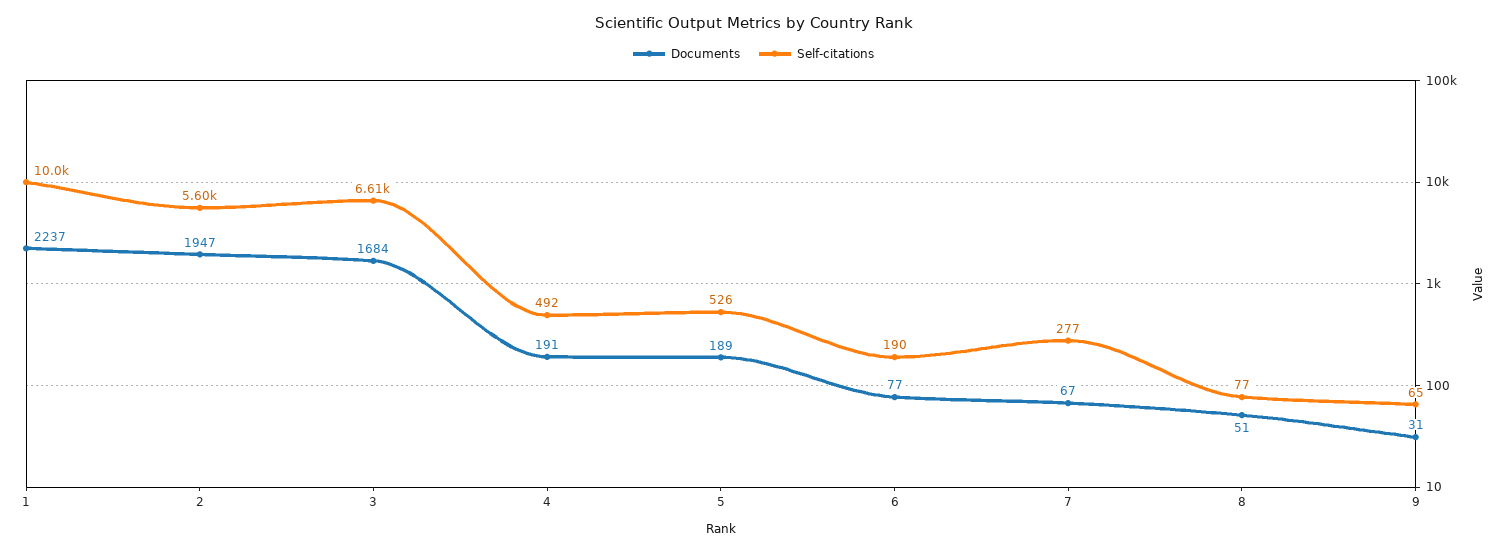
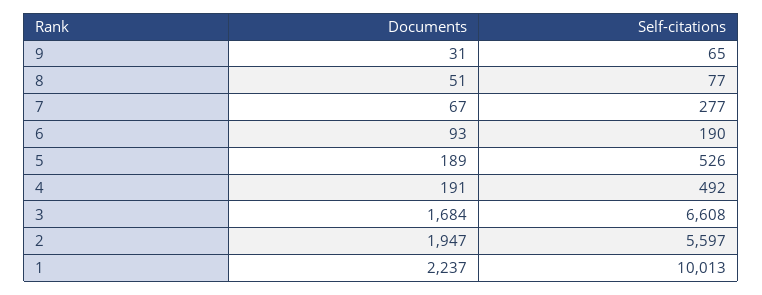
Documents, 6: 77 -> 93

